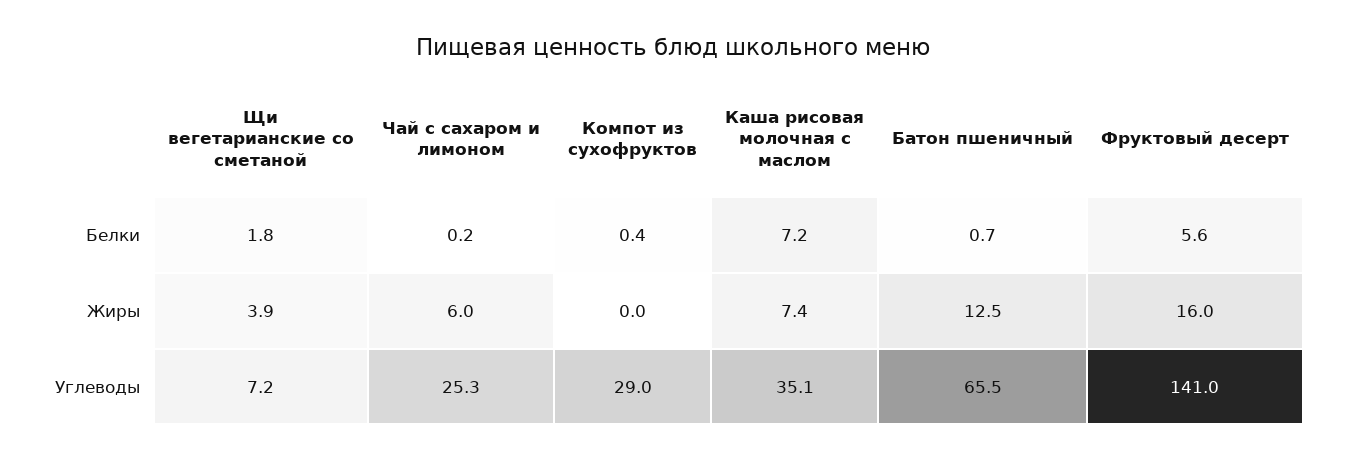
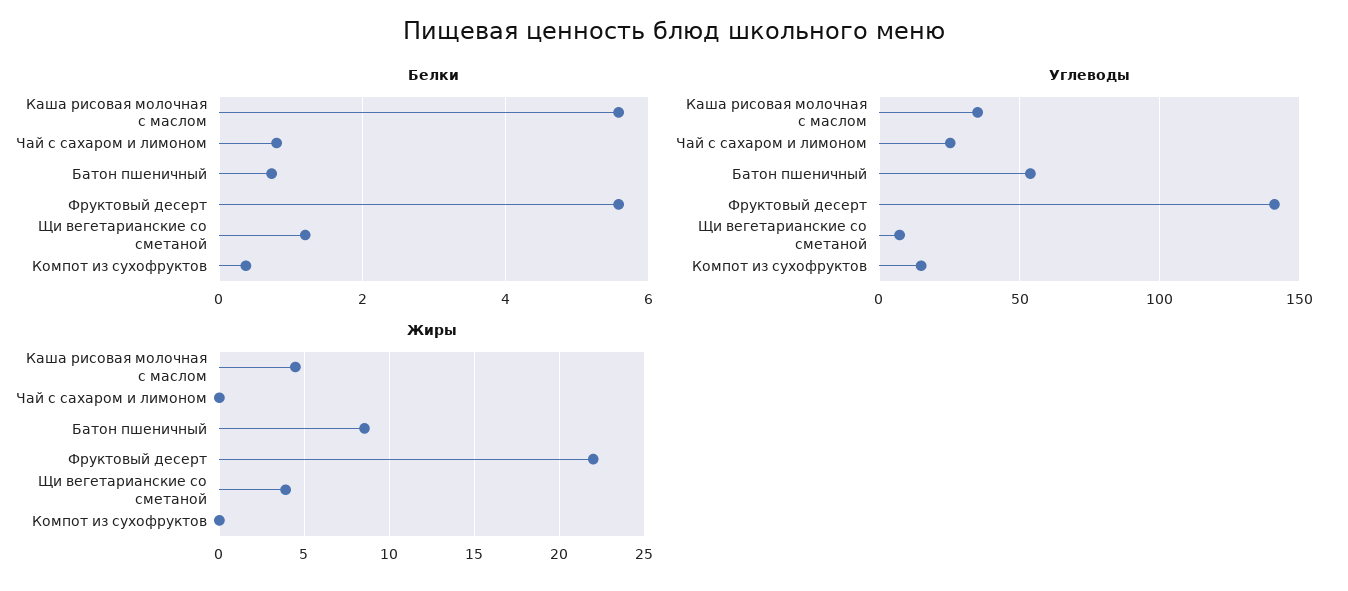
Белки, Щи вегетарианские со сметаной: 1.8 -> 1.2
Белки, Чай с сахаром и лимоном: 0.2 -> 0.8
Белки, Каша рисовая молочная с маслом: 7.2 -> 5.6
Жиры, Чай с сахаром и лимоном: 6 -> 0
Жиры, Каша рисовая молочная с маслом: 7.4 -> 4.5
Жиры, Батон пшеничный: 12.5 -> 8.5
Жиры, Фруктовый десерт: 16 -> 22
Углеводы, Компот из сухофруктов: 29 -> 15
Углеводы, Батон пшеничный: 65.5 -> 55

